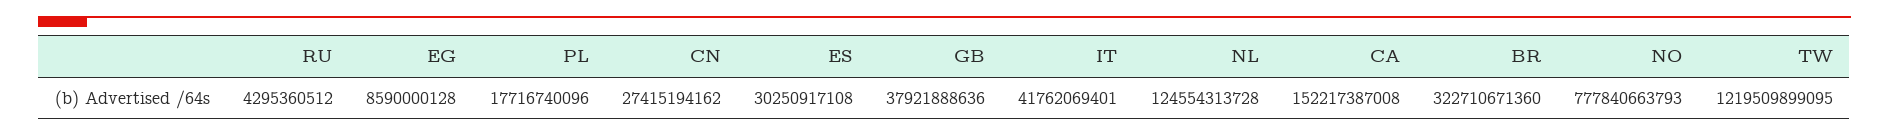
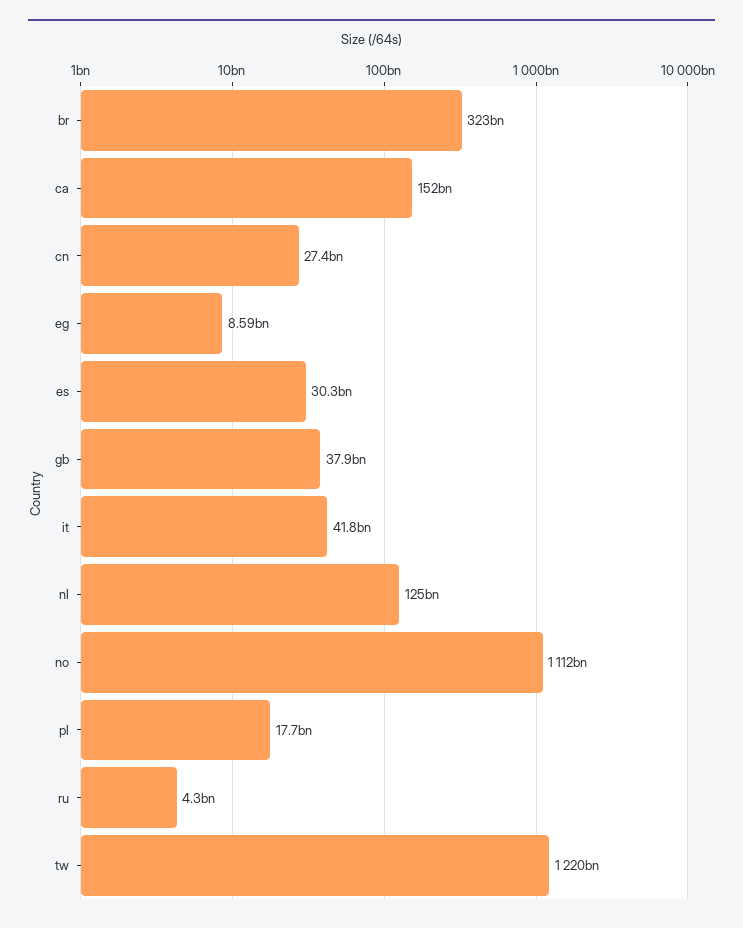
NO: 777840663793 -> 1112000000000

